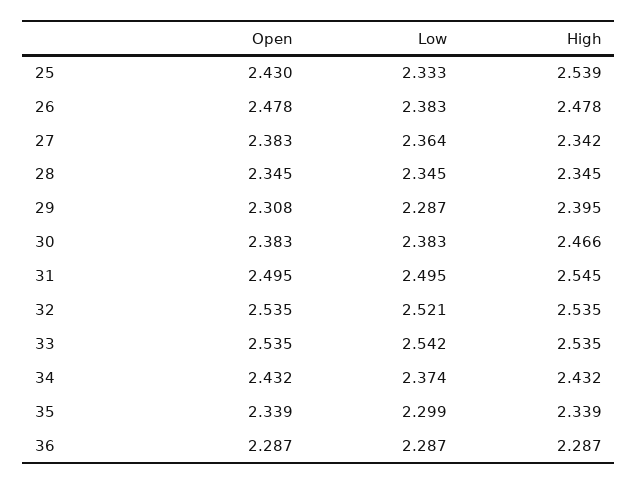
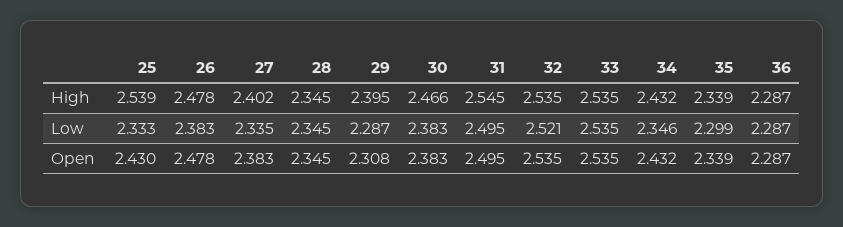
Low, 27: 2.364 -> 2.335
High, 27: 2.342 -> 2.402
Low, 33: 2.542 -> 2.535
Low, 34: 2.374 -> 2.346

